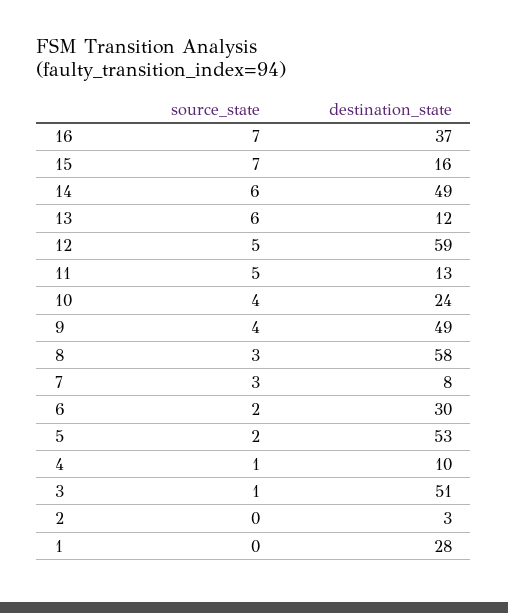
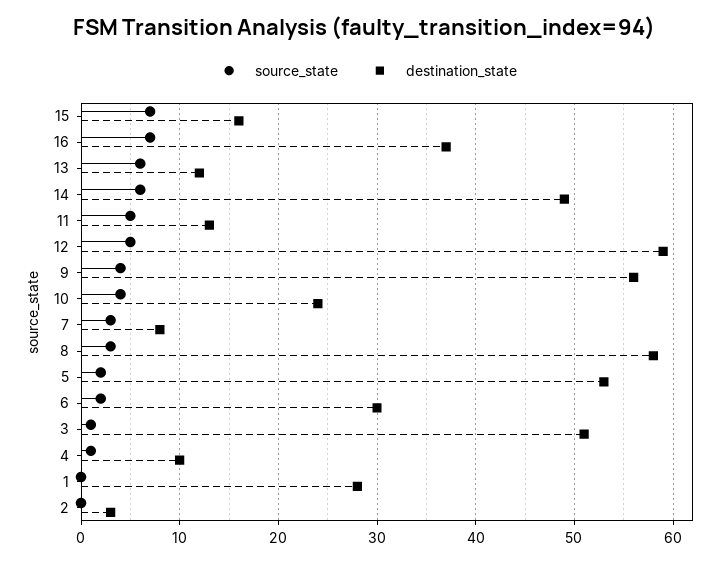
destination_state, 9: 49 -> 56

